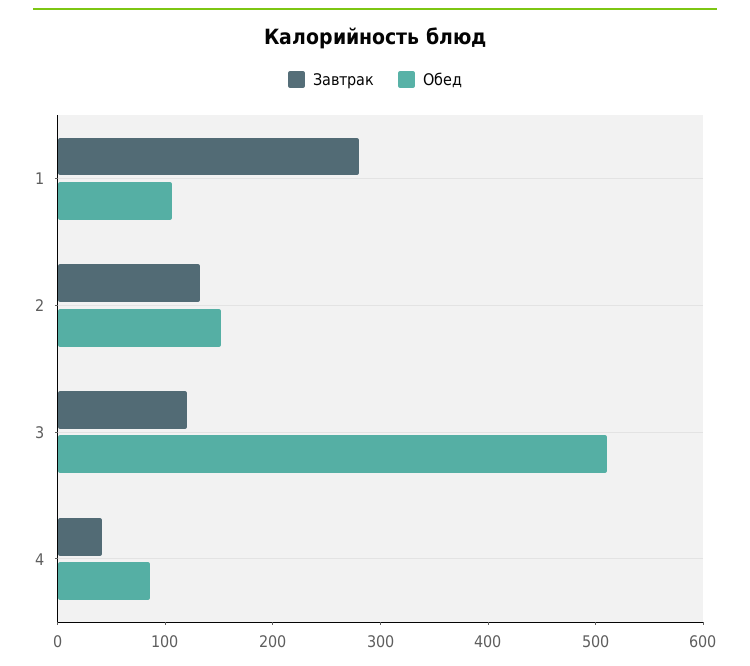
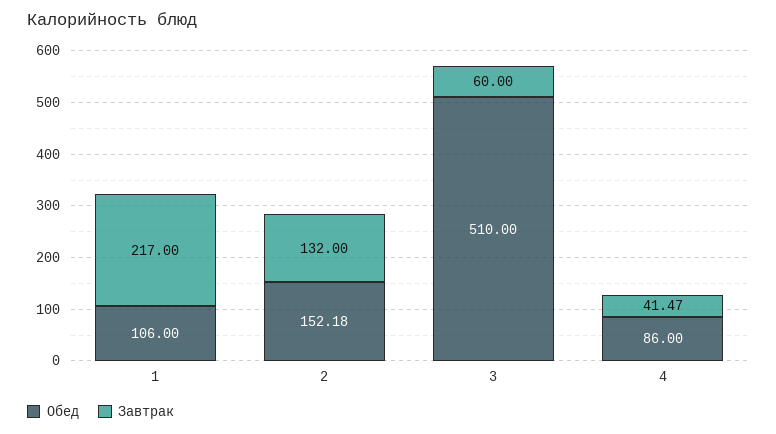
Завтрак, 1: 280 -> 217
Завтрак, 3: 120 -> 60

